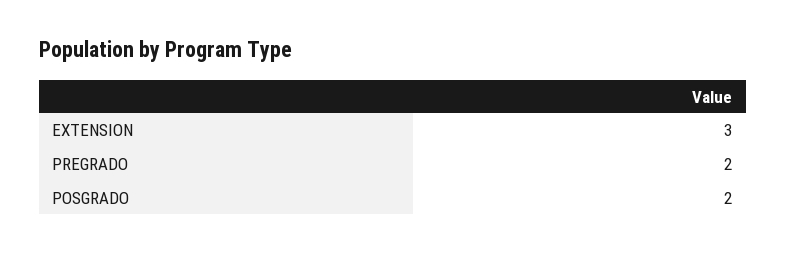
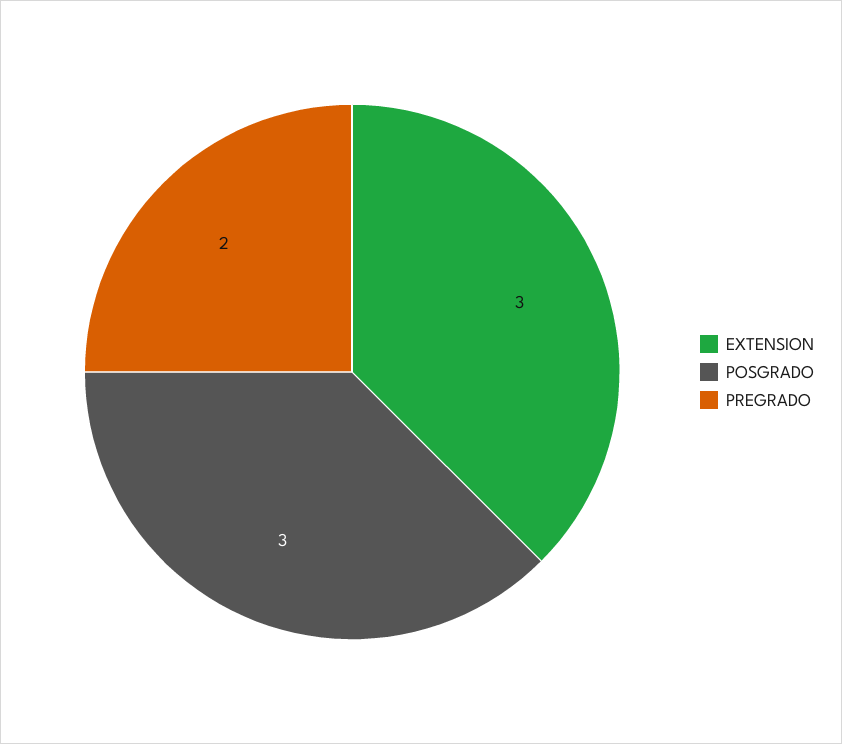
POSGRADO: 2 -> 3

